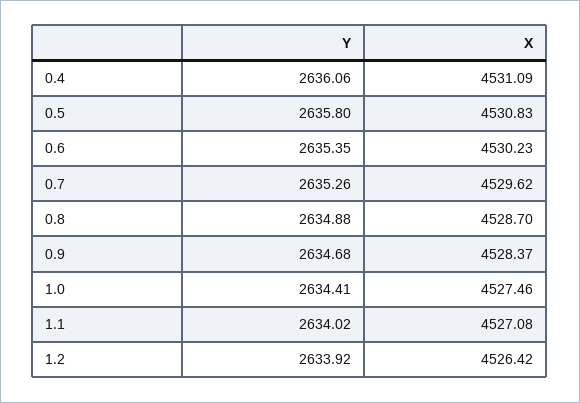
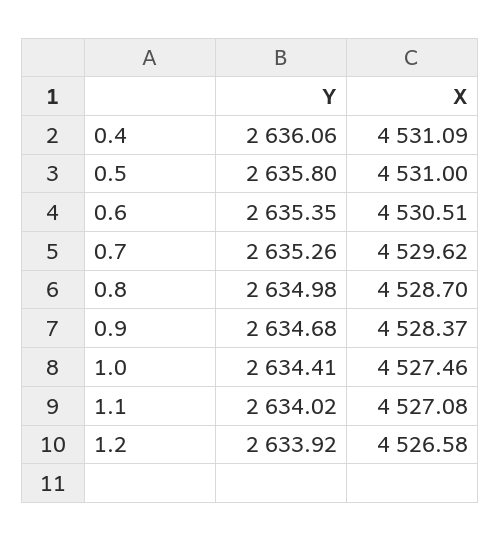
X, 0.5: 4530.83 -> 4531
X, 0.6: 4530.23 -> 4530.51
Y, 0.8: 2634.88 -> 2634.98
X, 1.2: 4526.42 -> 4526.58

